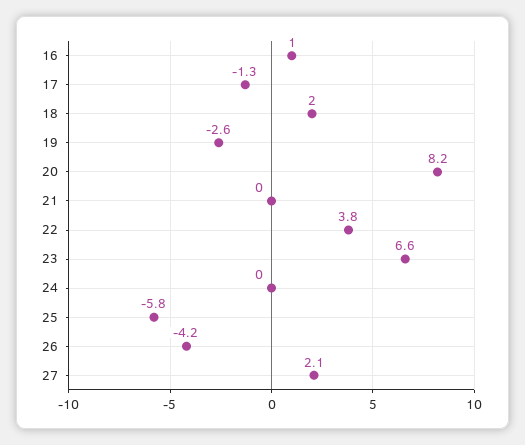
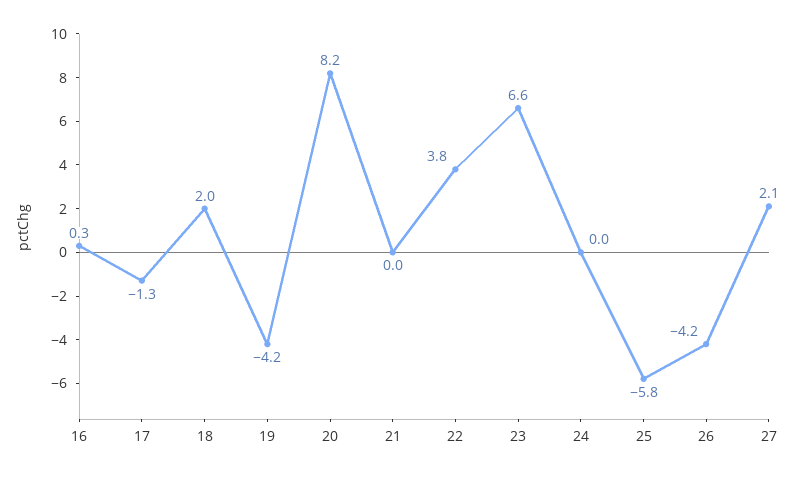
16: 1 -> 0.3
19: -2.6 -> -4.2

